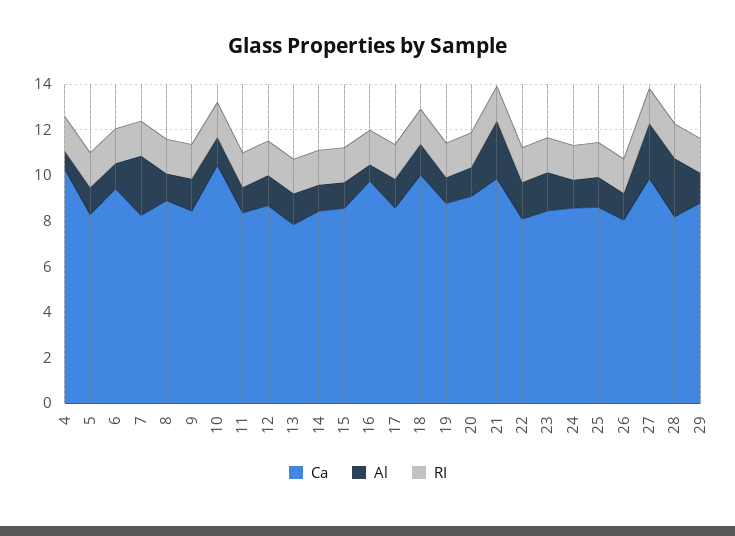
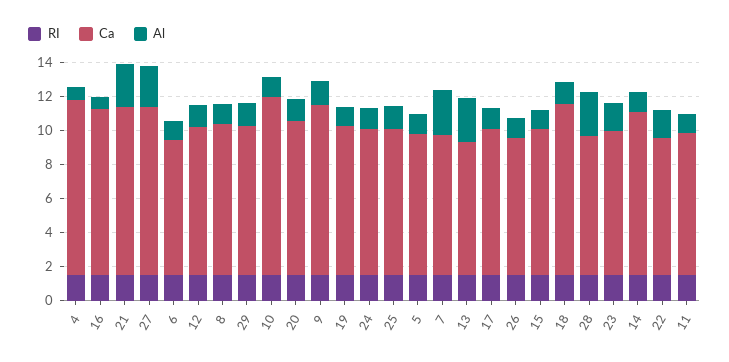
Ca, 6: 9.5 -> 8
Ca, 9: 8.5 -> 10
Al, 13: 1.5 -> 2.5
Ca, 14: 8.5 -> 9.5

